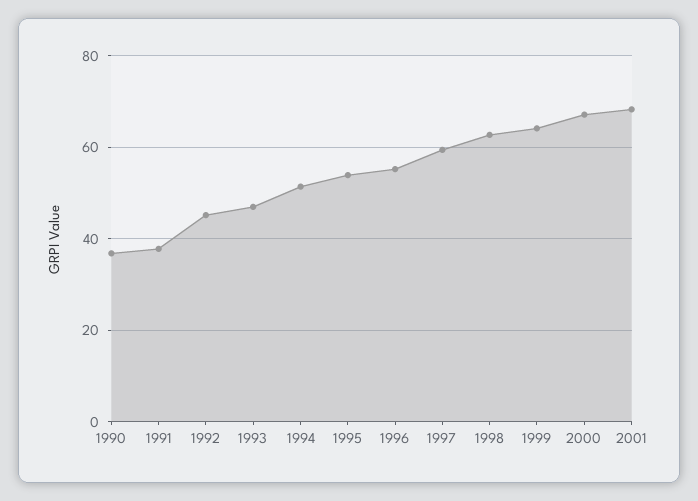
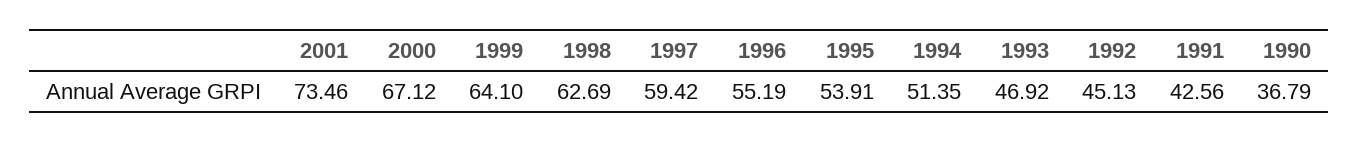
1991: 38 -> 42.56
2001: 68 -> 73.46

